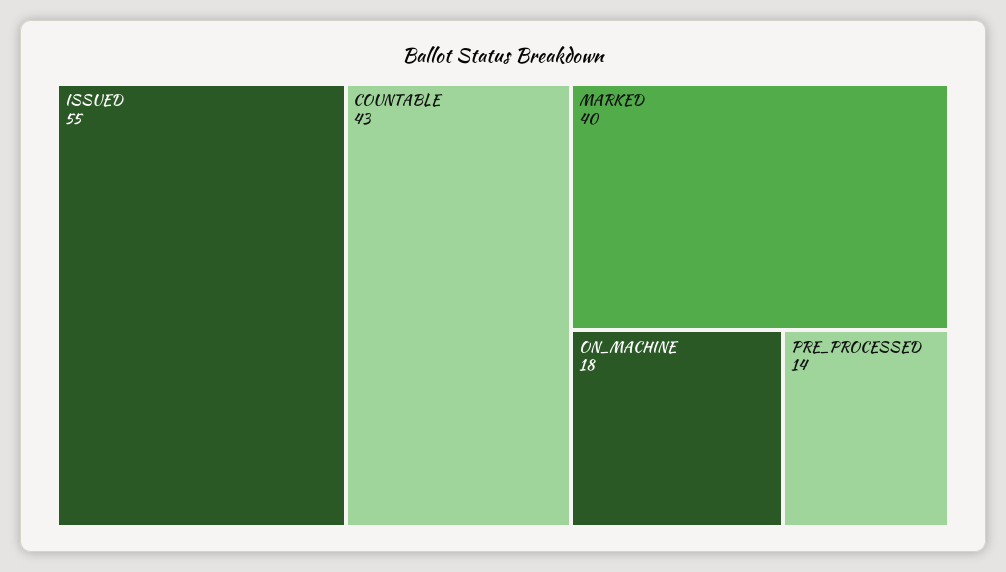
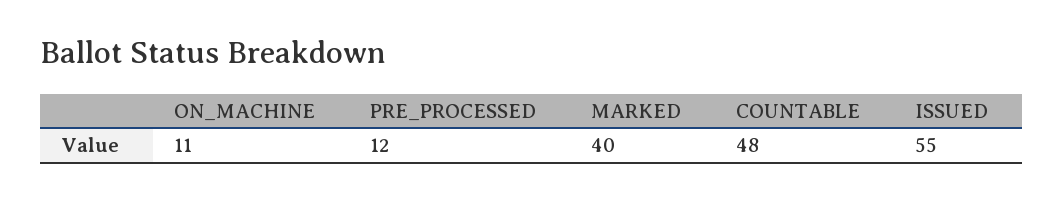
COUNTABLE: 43 -> 48
ON_MACHINE: 18 -> 11
PRE_PROCESSED: 14 -> 12

